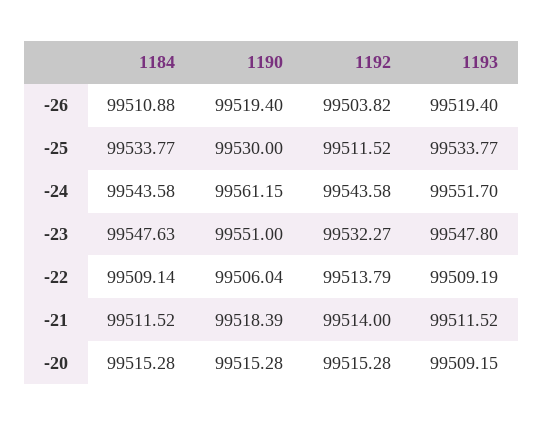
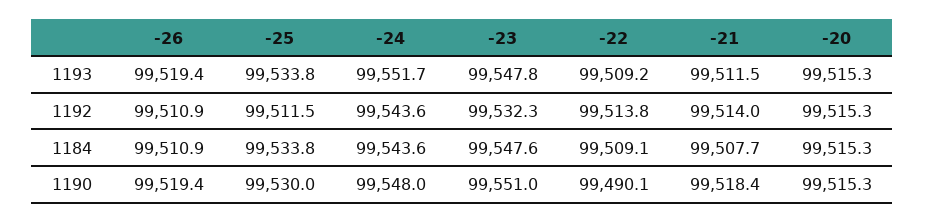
1192, -26: 99503.82 -> 99510.9
1190, -24: 99561.15 -> 99548
1190, -22: 99506.04 -> 99490.1
1184, -21: 99511.52 -> 99507.7
1193, -20: 99509.15 -> 99515.3

